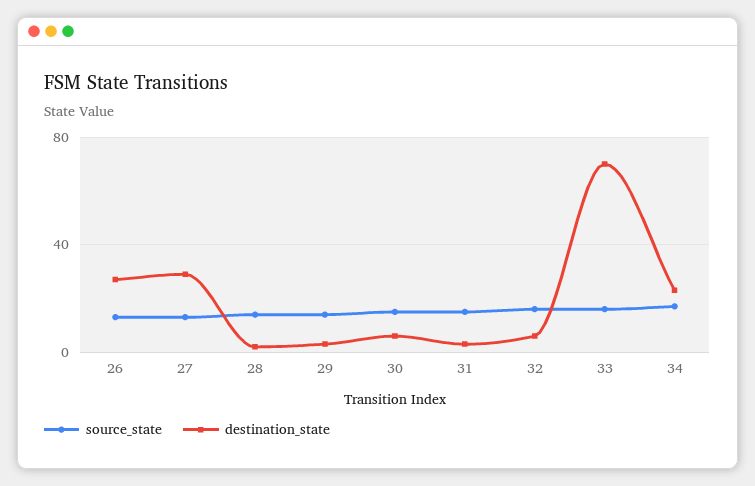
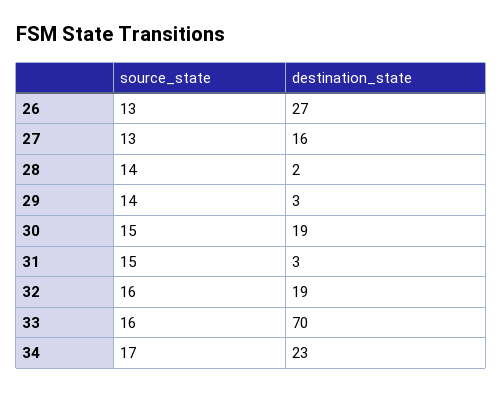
destination_state, 27: 30 -> 16
destination_state, 30: 5 -> 19
destination_state, 32: 5 -> 19

